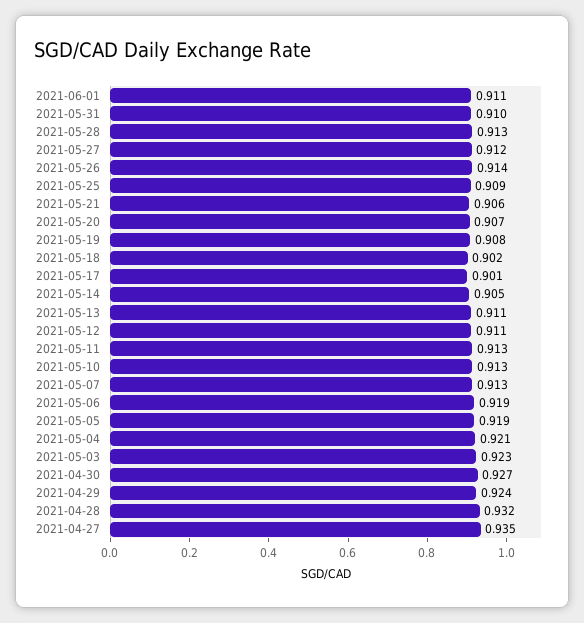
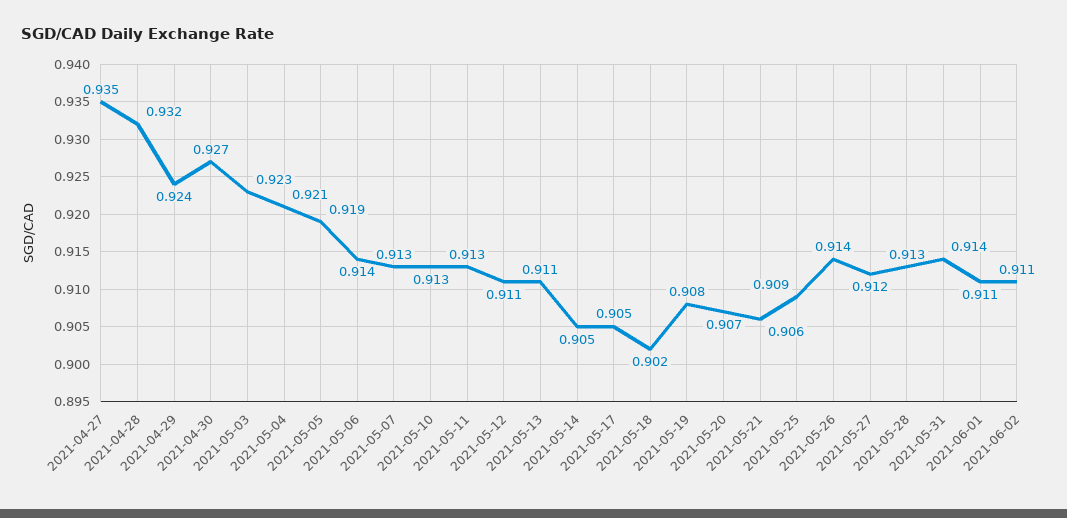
2021-05-31: 0.91 -> 0.914
2021-05-17: 0.901 -> 0.905
2021-05-06: 0.919 -> 0.914
2021-06-02: none -> 0.911

